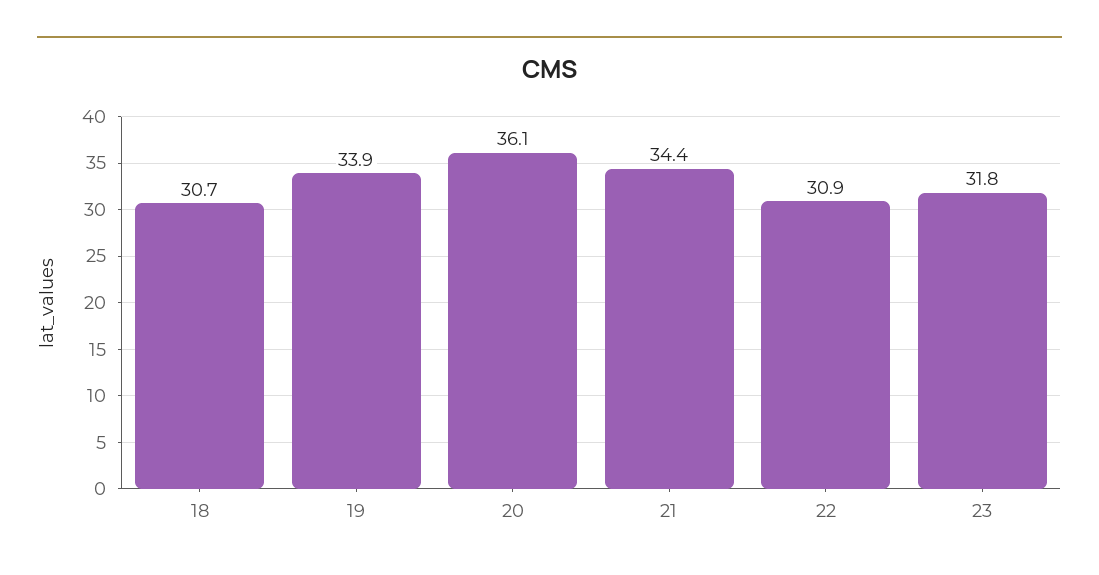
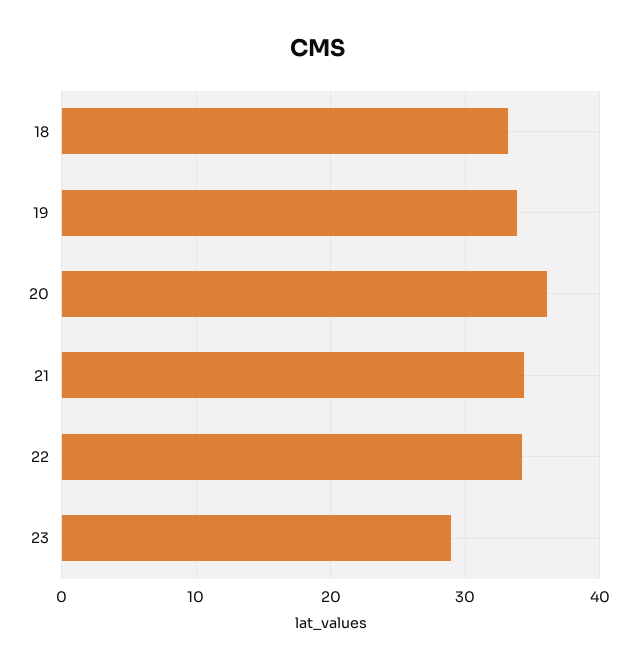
18: 30.7 -> 33
22: 30.9 -> 34
23: 31.8 -> 29

